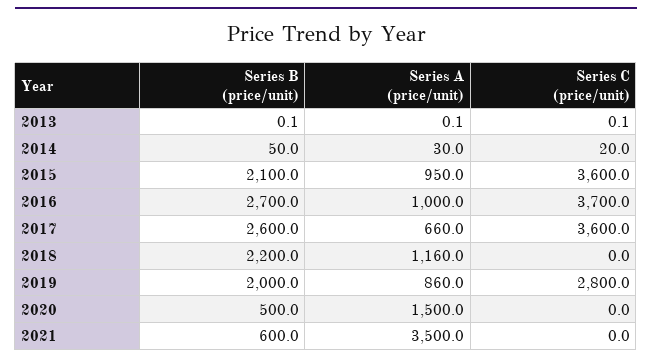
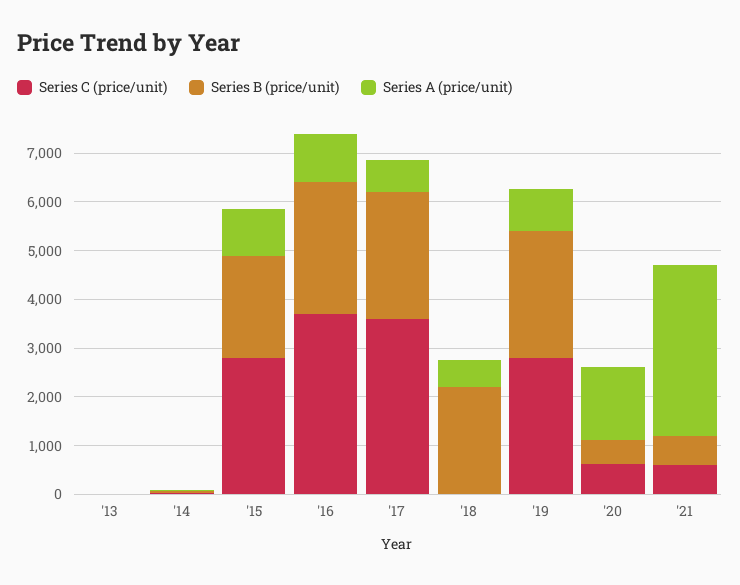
Series C (price/unit), 2015: 3600 -> 2800
Series A (price/unit), 2018: 1160 -> 600
Series B (price/unit), 2019: 2000 -> 2600
Series C (price/unit), 2020: 0 -> 600
Series C (price/unit), 2021: 0 -> 600

